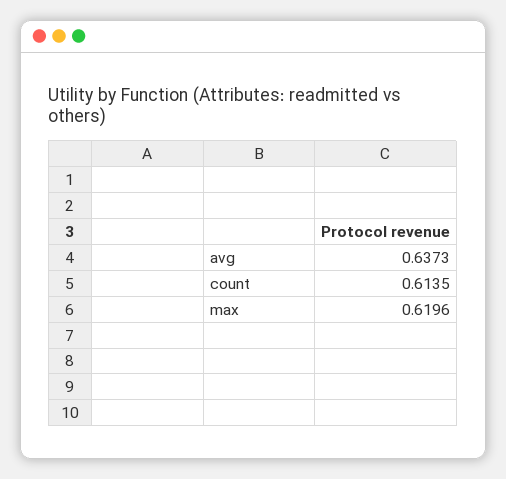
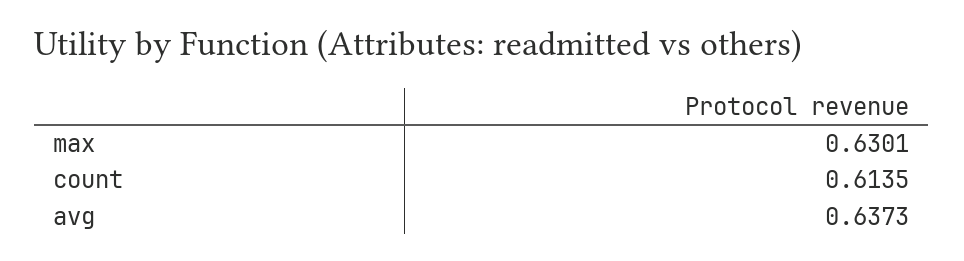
max: 0.6196 -> 0.6301

